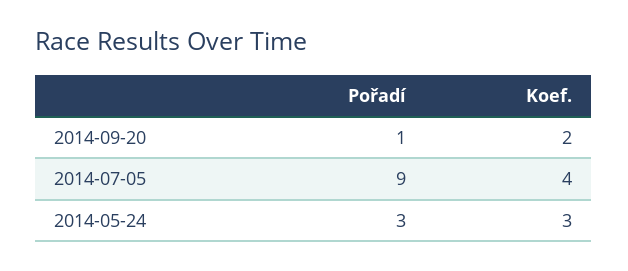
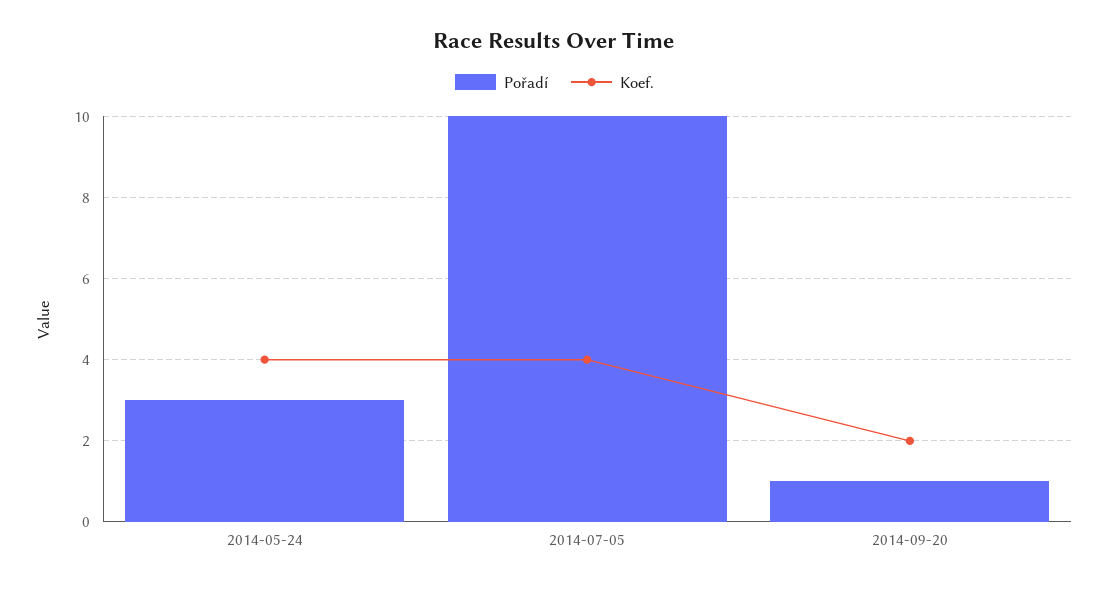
Pořadí, 2014-07-05: 9 -> 10
Koef., 2014-05-24: 3 -> 4

